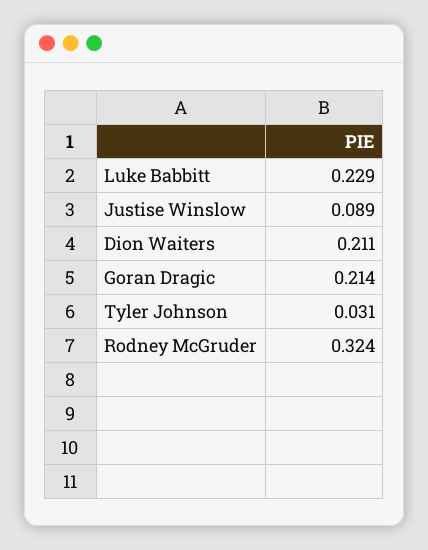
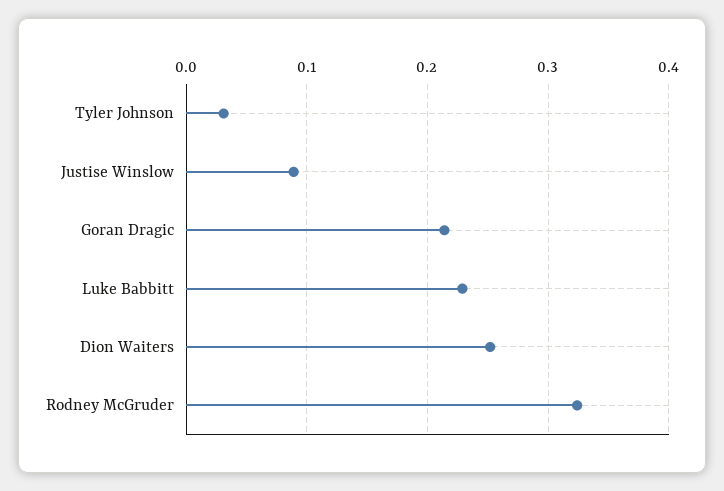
Dion Waiters: 0.211 -> 0.25

